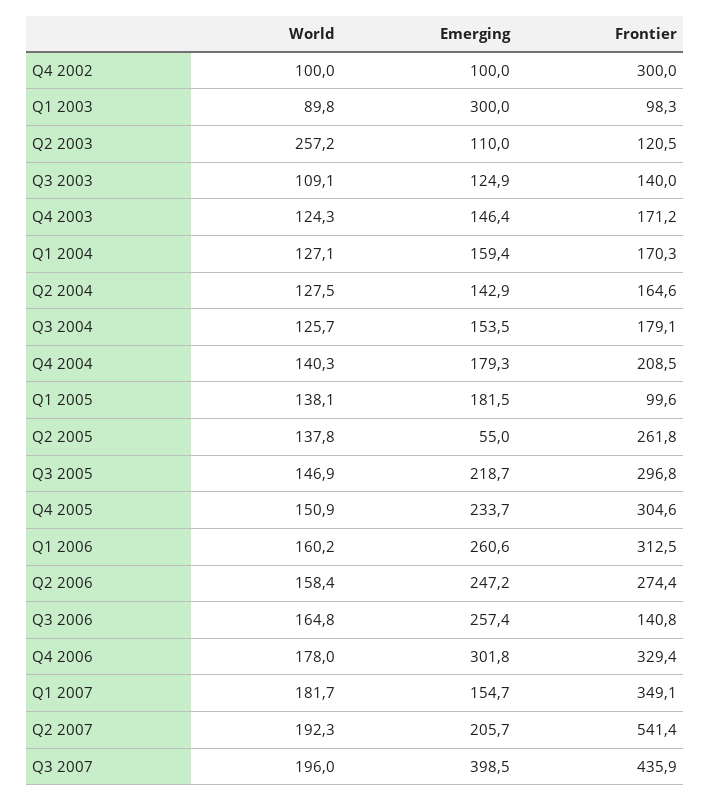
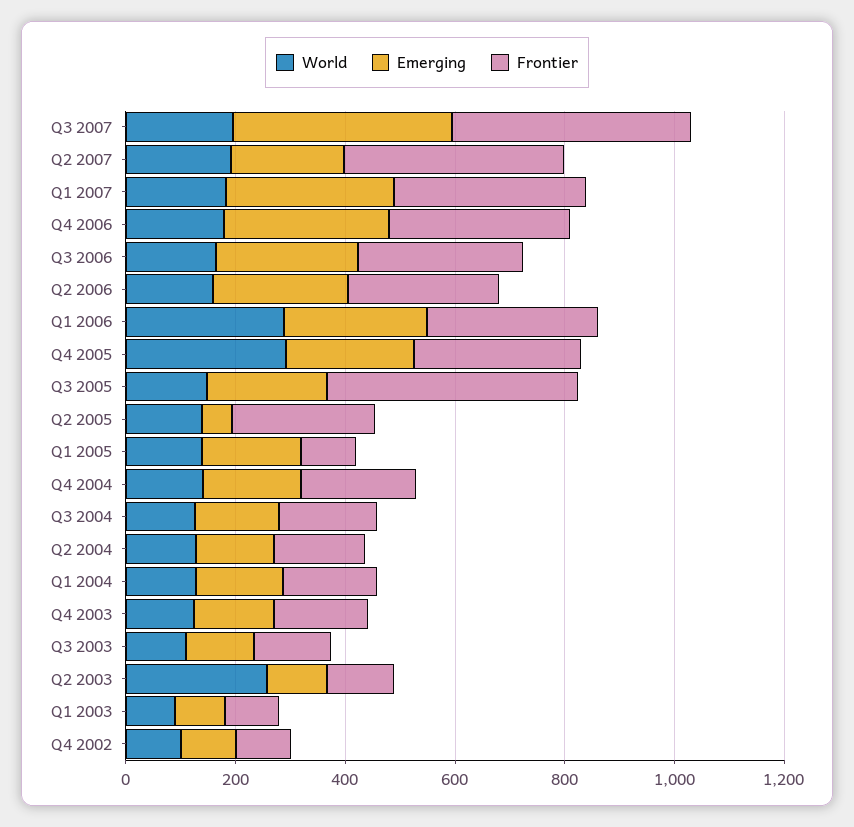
Frontier, Q4 2002: 300 -> 100
Emerging, Q1 2003: 300 -> 100
Frontier, Q3 2005: 296.8 -> 450
World, Q4 2005: 150.9 -> 300
World, Q1 2006: 160.2 -> 300
Frontier, Q3 2006: 140.8 -> 300
Emerging, Q1 2007: 154.7 -> 300
Frontier, Q2 2007: 541.4 -> 400

